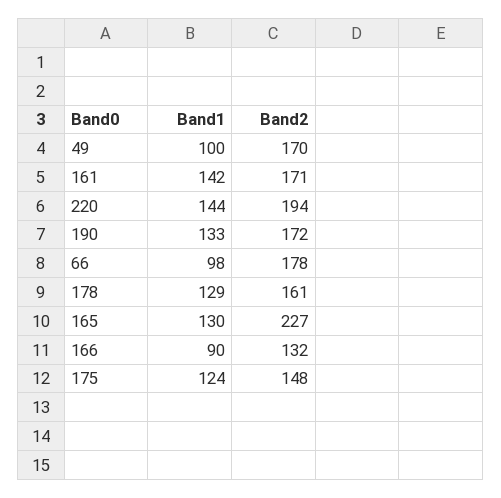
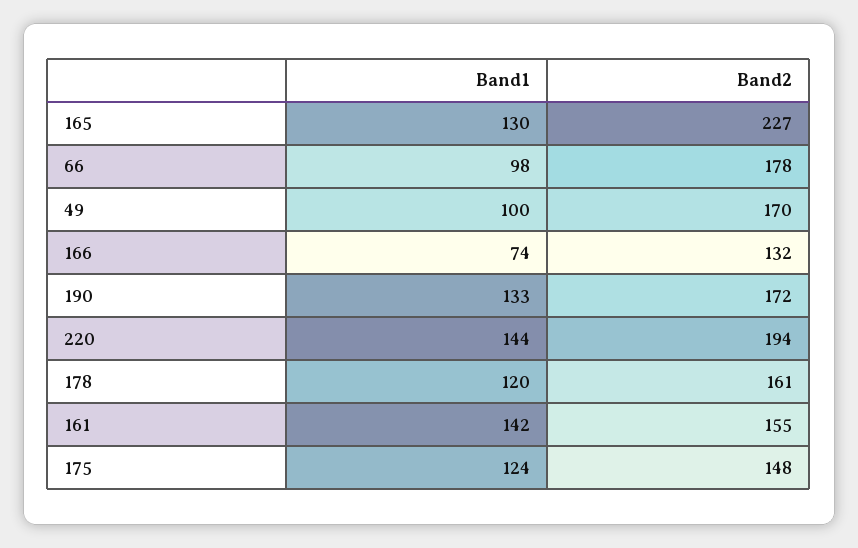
Band2, 161: 171 -> 155
Band1, 178: 129 -> 120
Band1, 166: 90 -> 74

